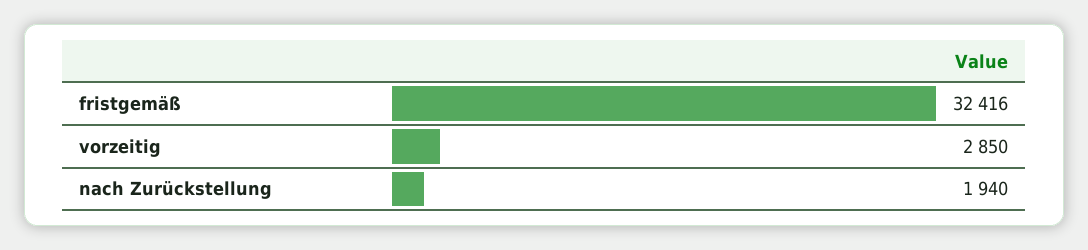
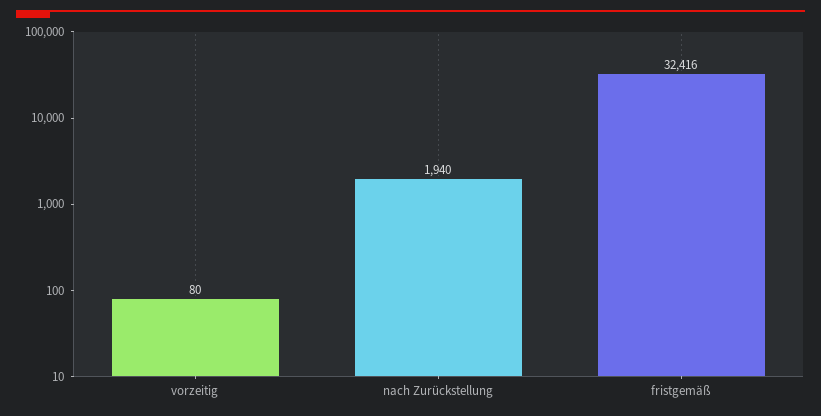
vorzeitig: 2850 -> 80

